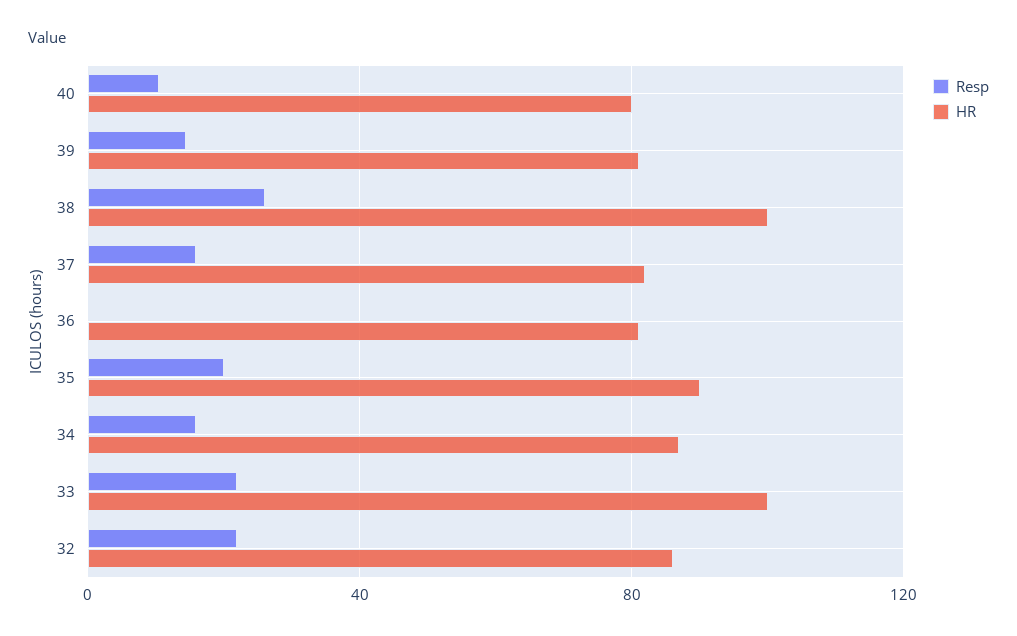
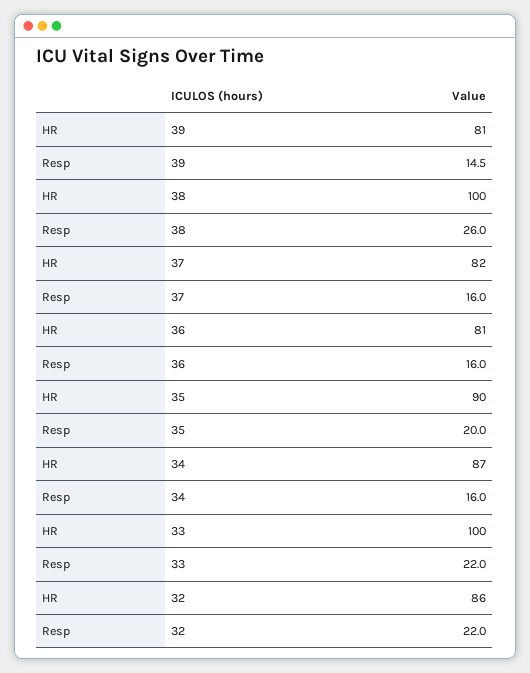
Resp, 40: 10 -> none
HR, 40: 80 -> none
Resp, 36: 0 -> 16

